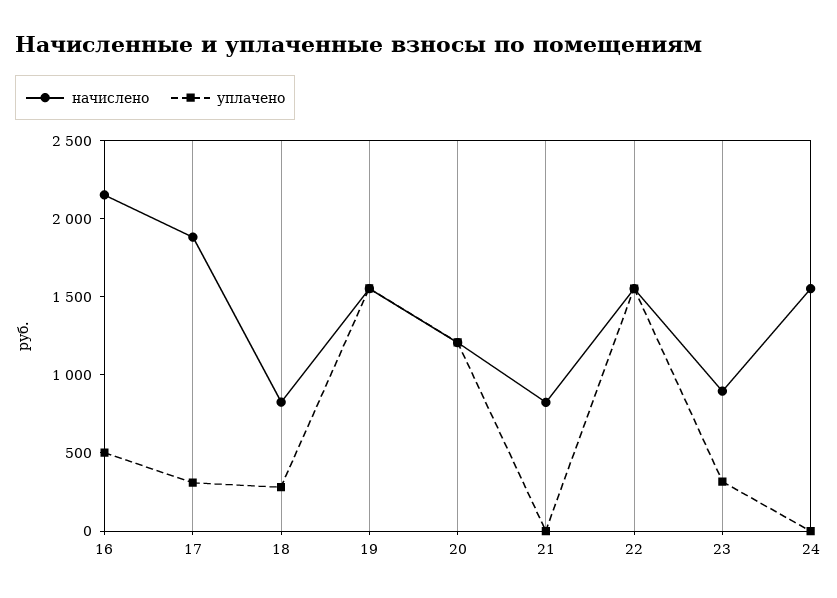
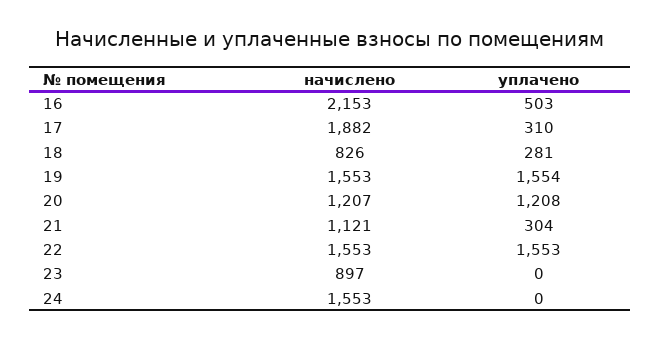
начислено, 21: 800 -> 1121
уплачено, 21: 0 -> 304
уплачено, 23: 300 -> 0

